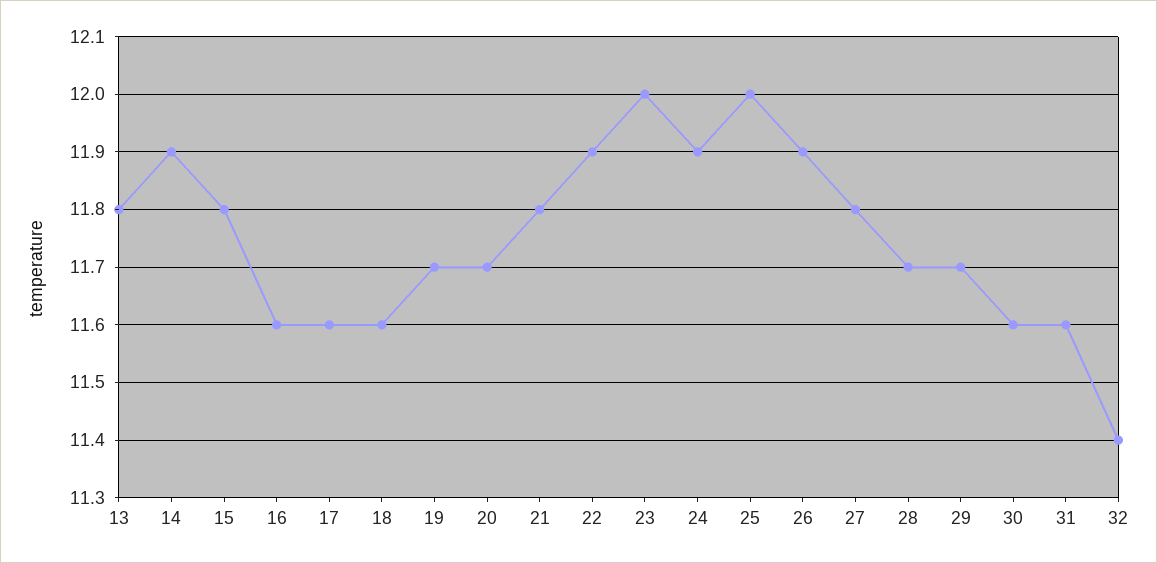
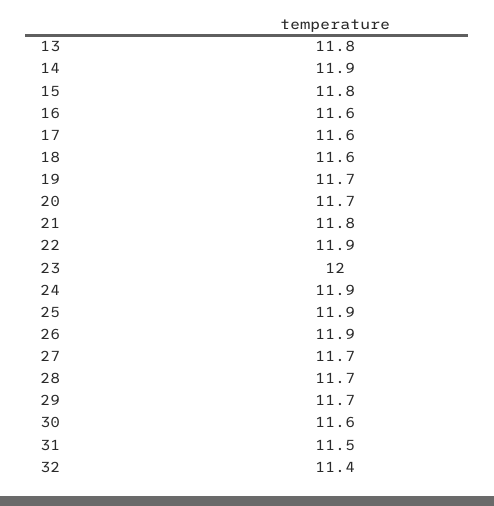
25: 12 -> 11.9
27: 11.8 -> 11.7
31: 11.6 -> 11.5

